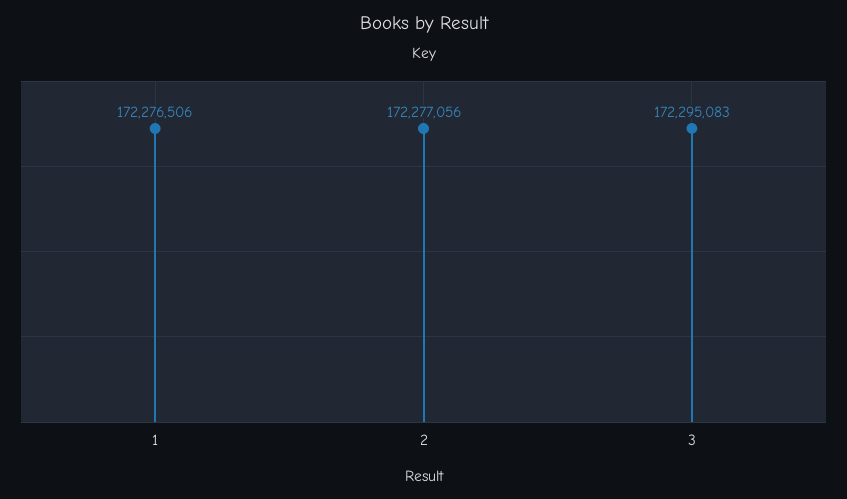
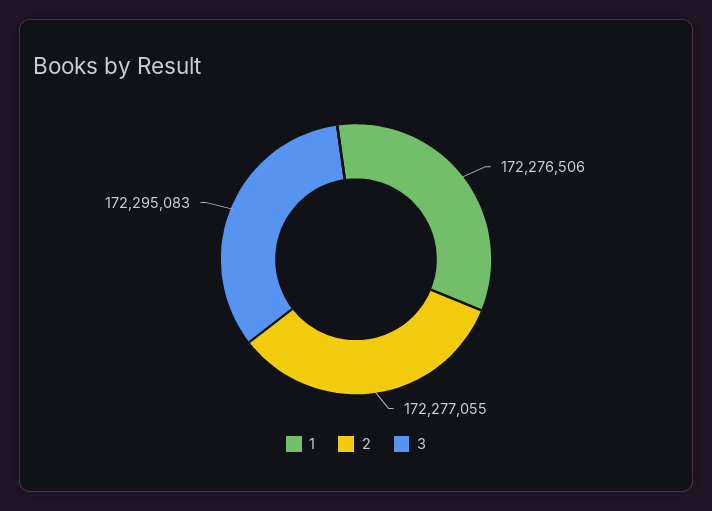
2: 172277056 -> 172277055

